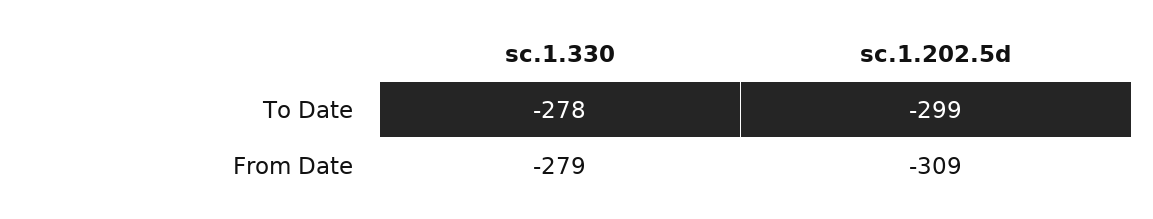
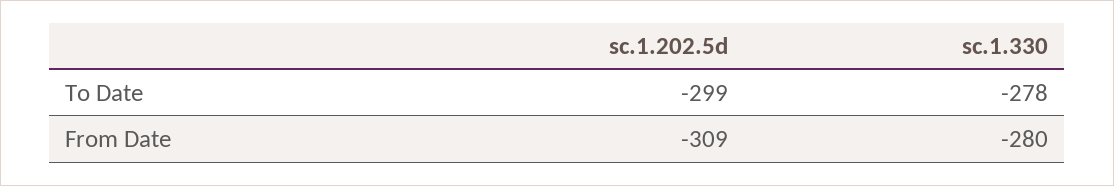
sc.1.330, From Date: -279 -> -280

